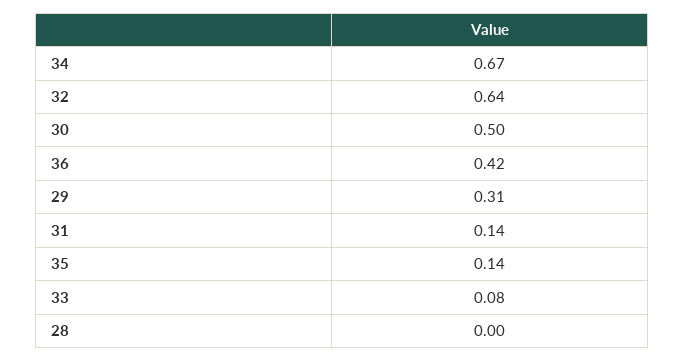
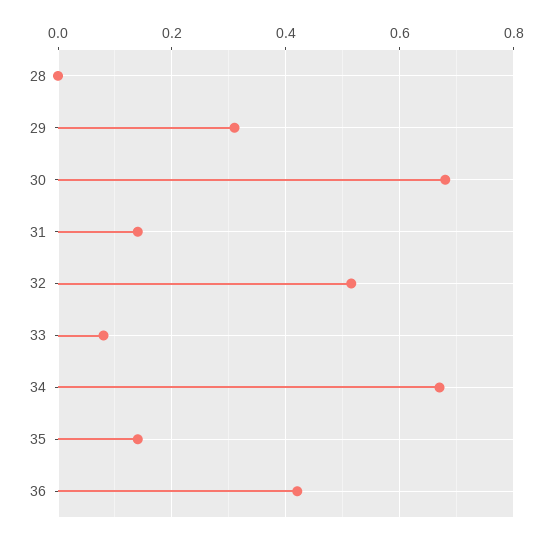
32: 0.64 -> 0.52
30: 0.5 -> 0.68

